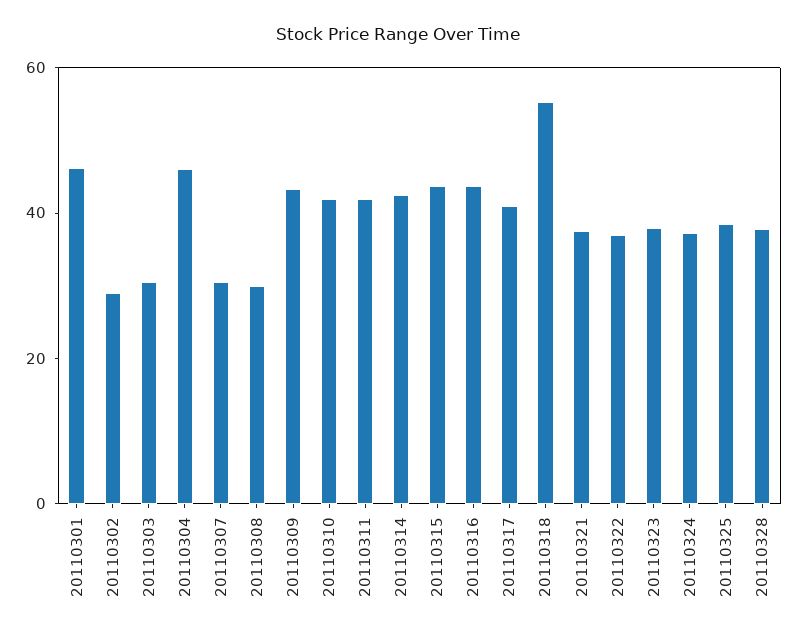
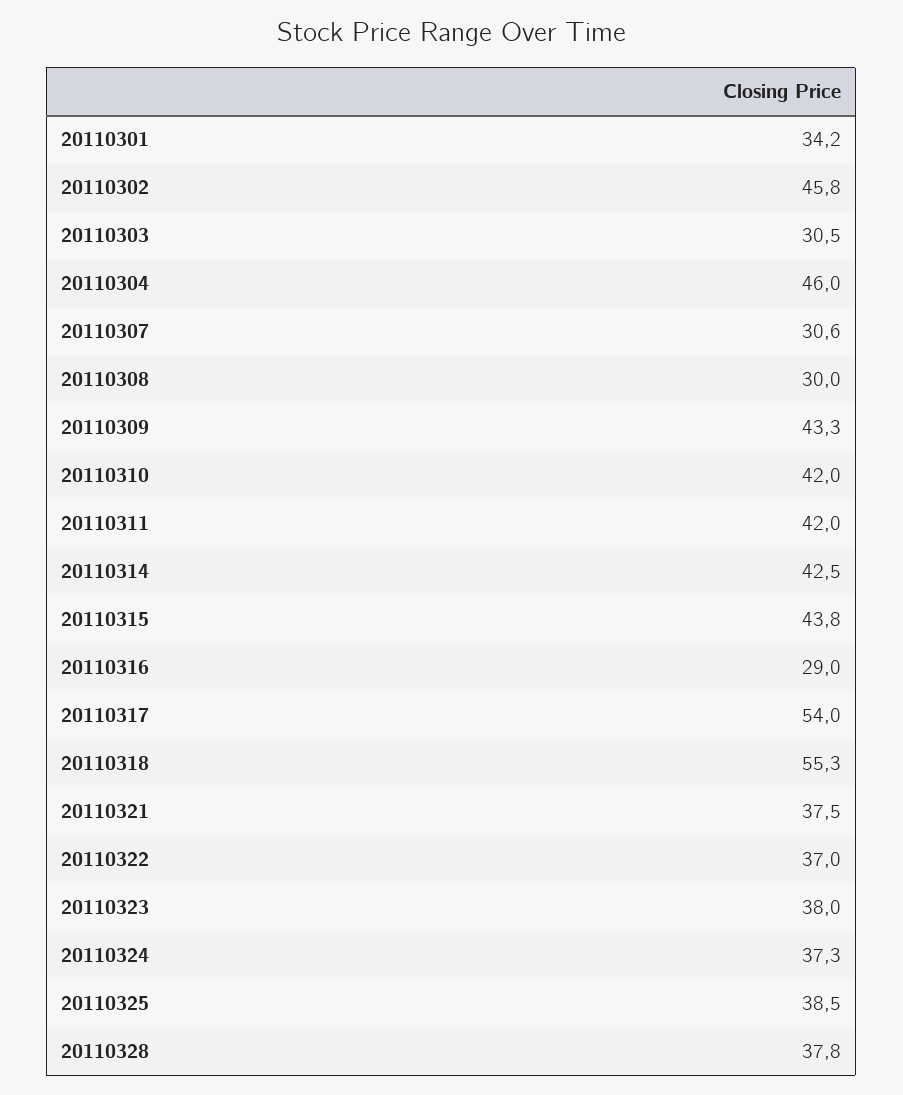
20110301: 45 -> 34.2
20110302: 30 -> 45.8
20110316: 45 -> 29
20110317: 40 -> 54

